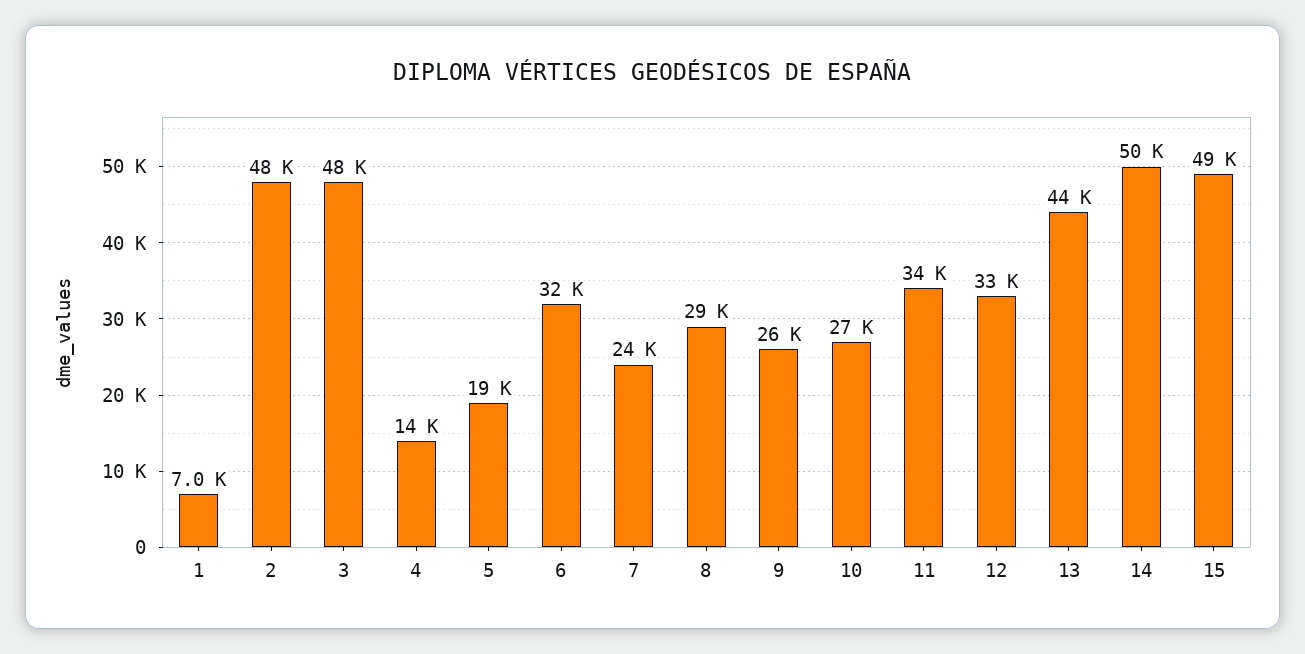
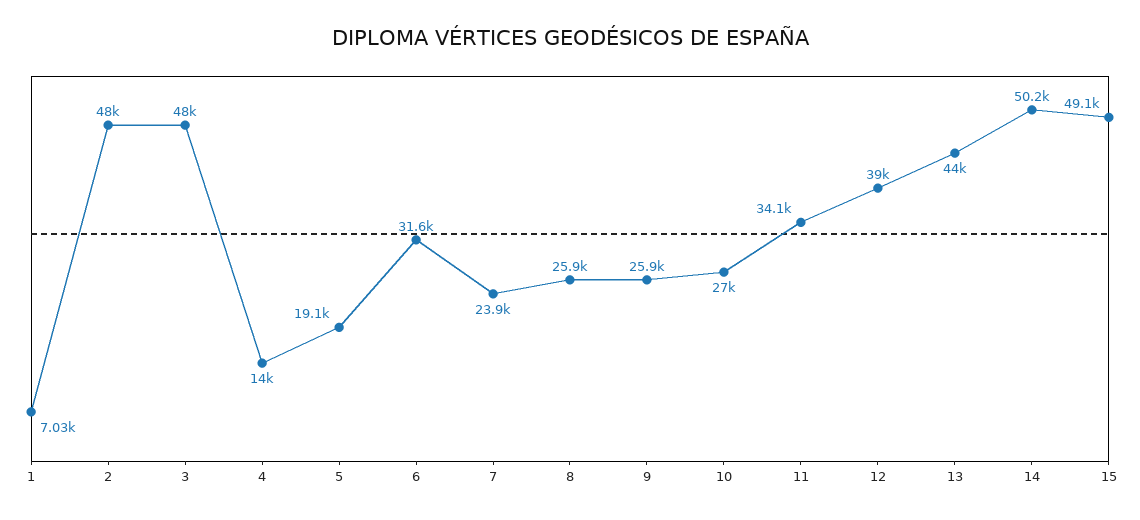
8: 29000 -> 25900
12: 33000 -> 39000

